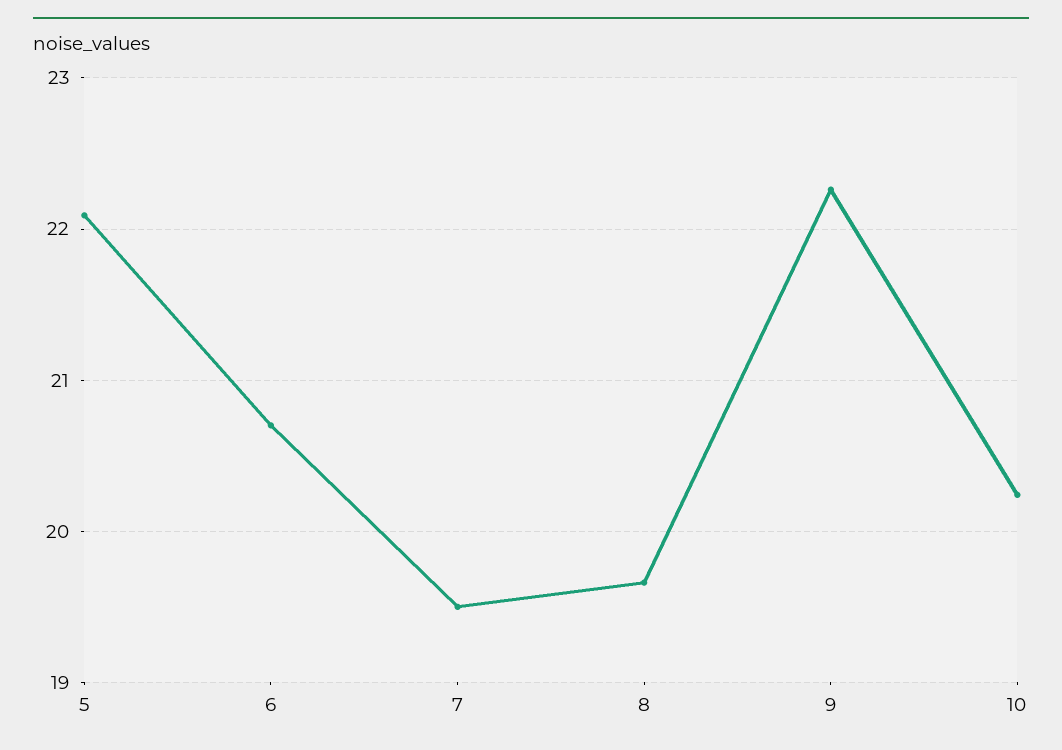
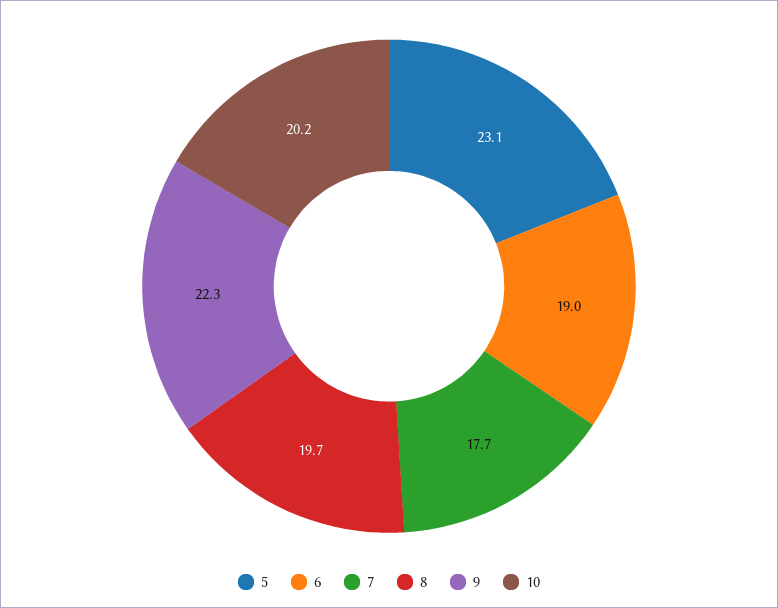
5: 22.1 -> 23.1
6: 20.7 -> 19
7: 19.5 -> 17.7

